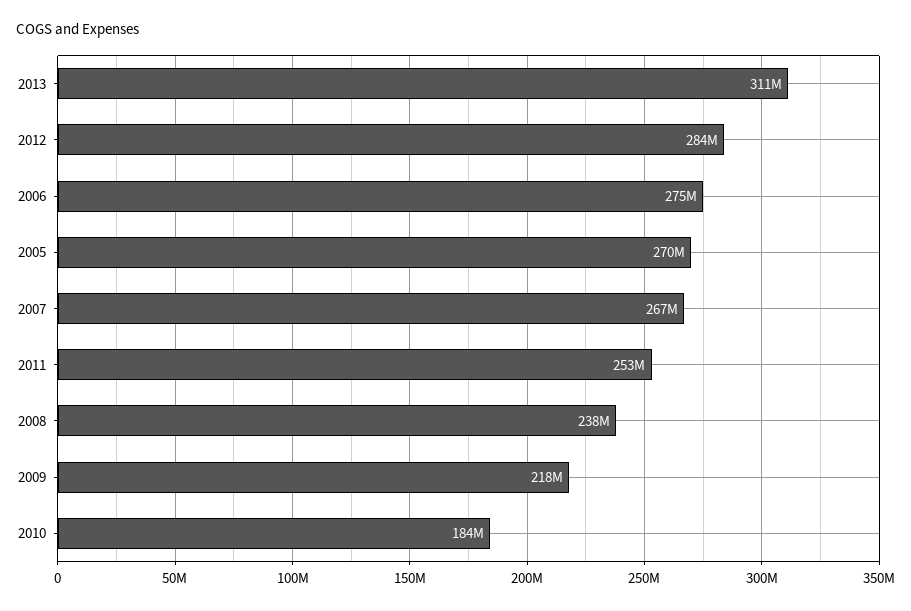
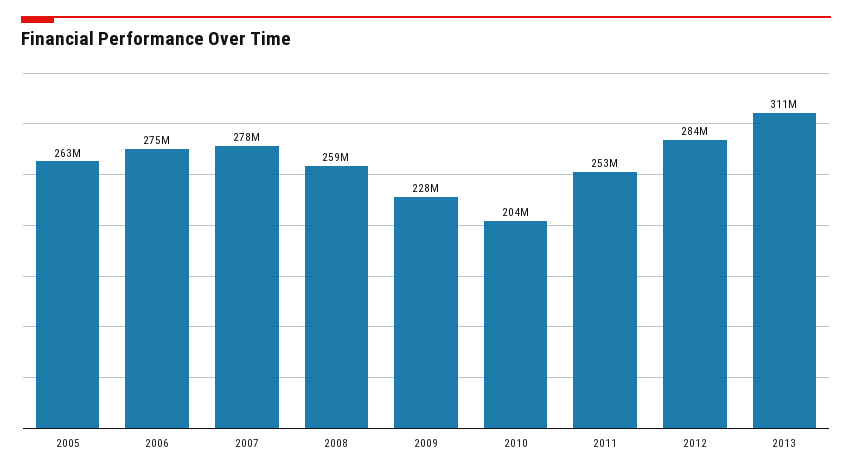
2005: 270000000 -> 263000000
2007: 267000000 -> 278000000
2008: 238000000 -> 259000000
2009: 218000000 -> 228000000
2010: 184000000 -> 204000000

